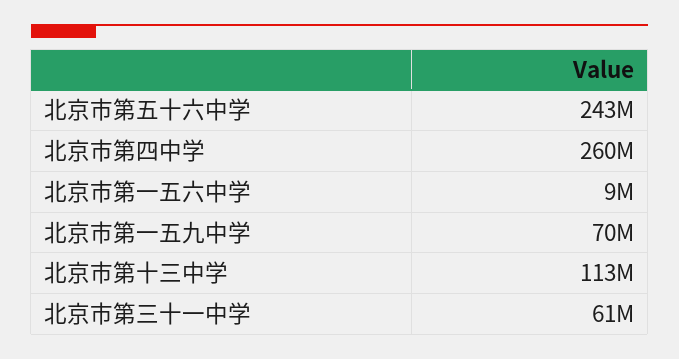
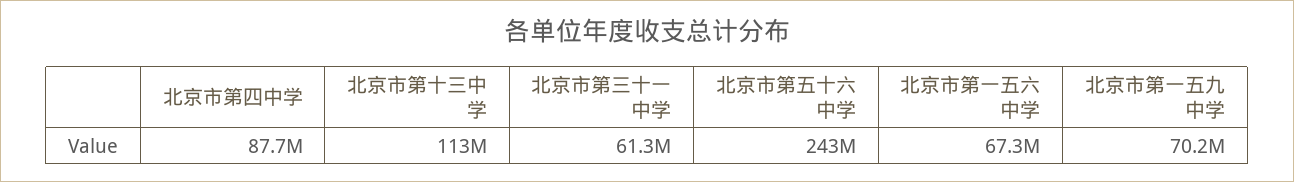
北京市第四中学: 260000000 -> 87700000
北京市第一五六中学: 9000000 -> 67300000

